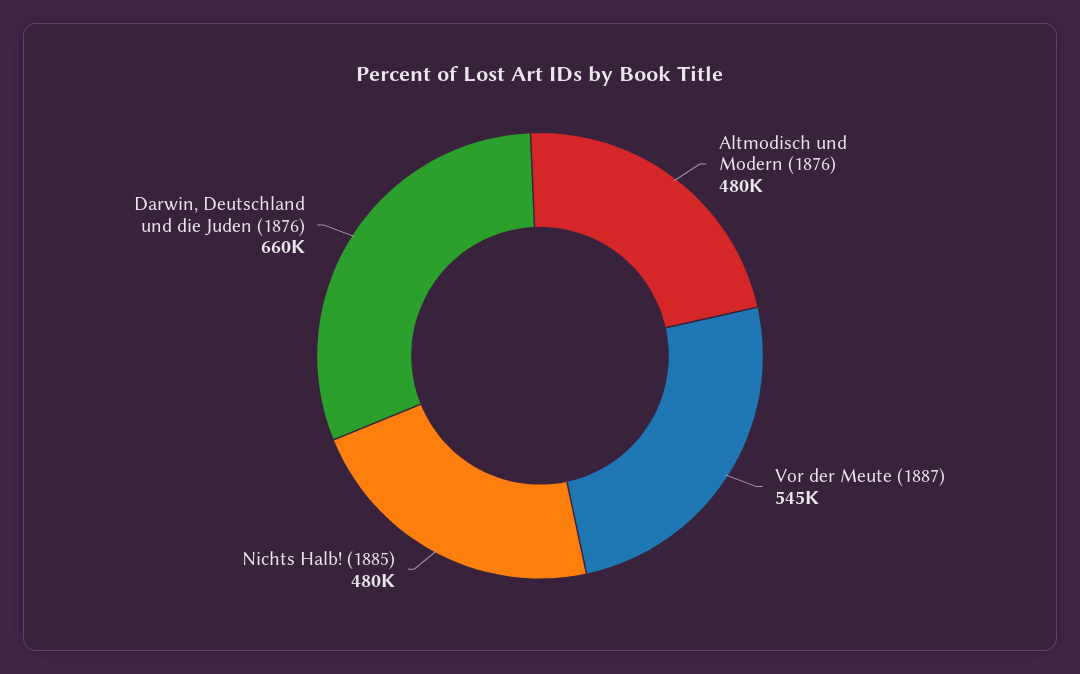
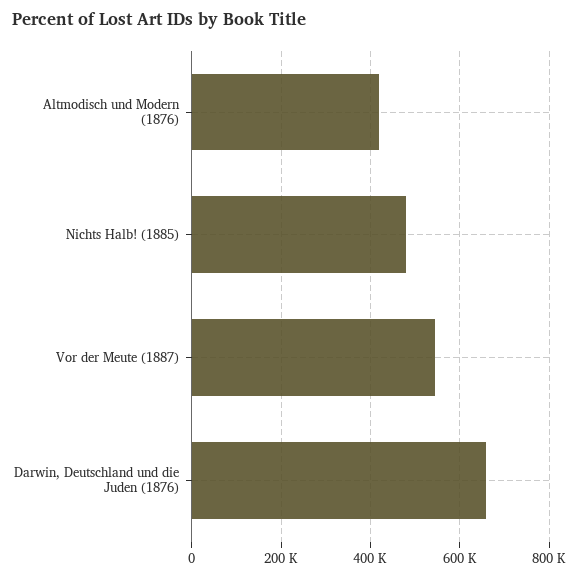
Altmodisch und Modern (1876): 480000 -> 420000

